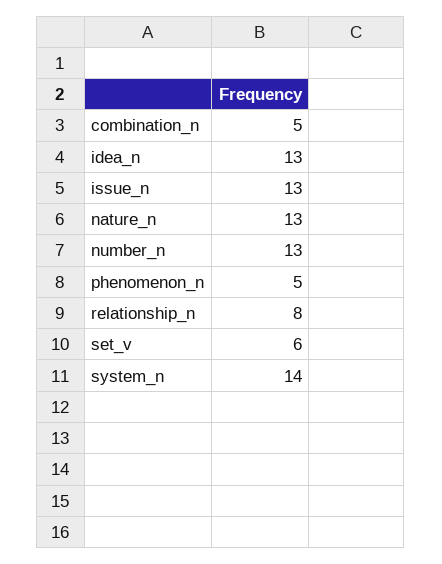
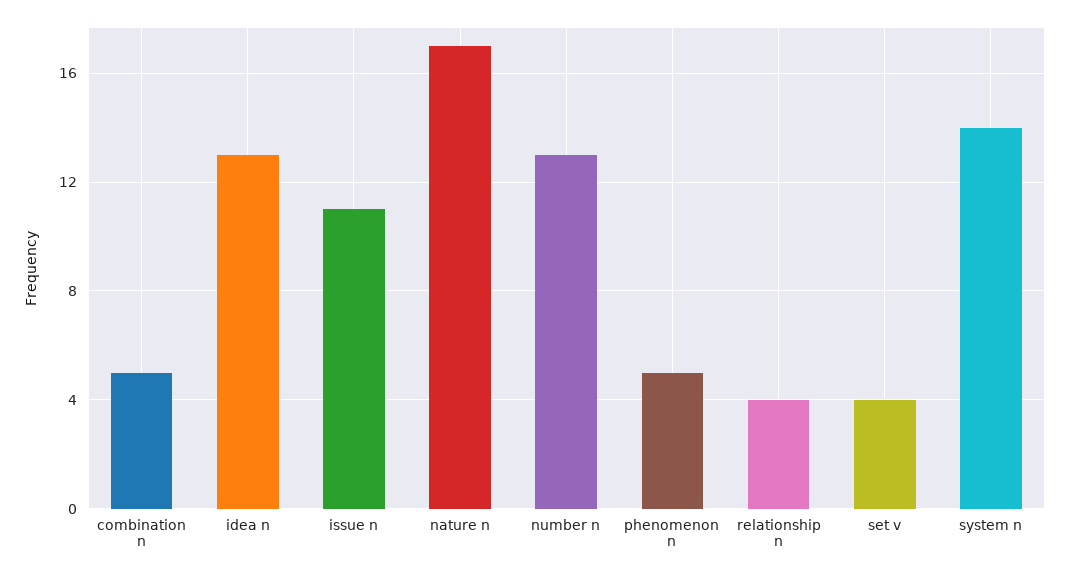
issue_n: 13 -> 11
nature_n: 13 -> 17
relationship_n: 8 -> 4
set_v: 6 -> 4

